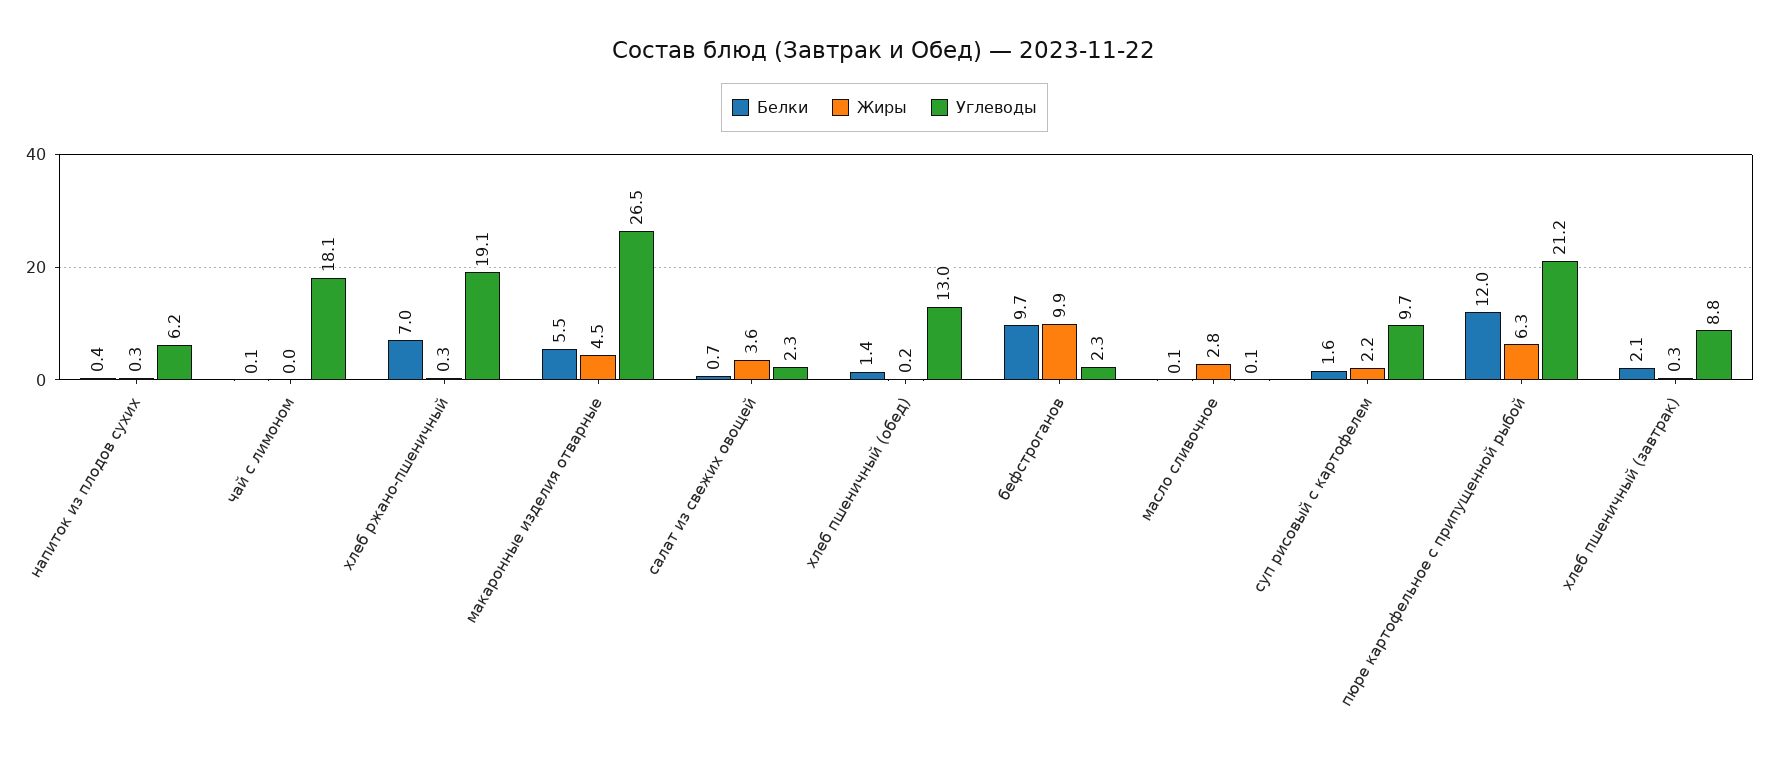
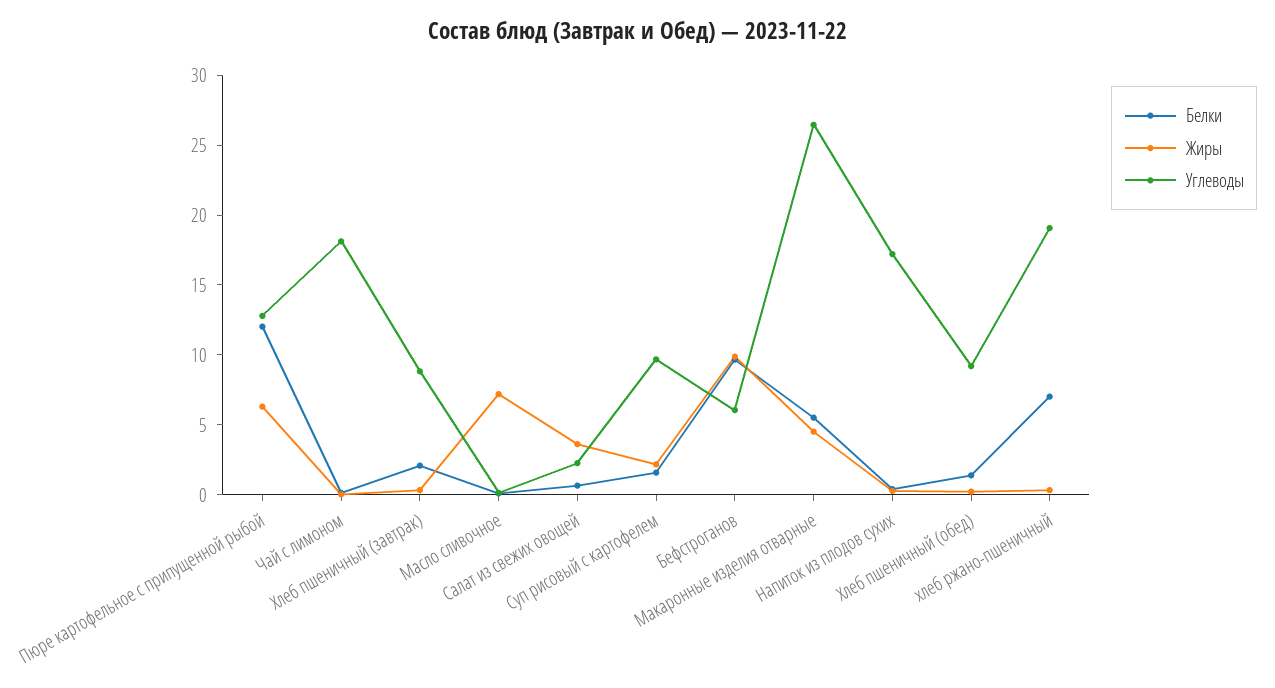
Углеводы, напиток из плодов сухих: 6.2 -> 17
Углеводы, хлеб пшеничный (обед): 13 -> 9
Углеводы, бефстроганов: 2.3 -> 6
Жиры, масло сливочное: 2.8 -> 7
Углеводы, пюре картофельное с припущенной рыбой: 21.2 -> 13

